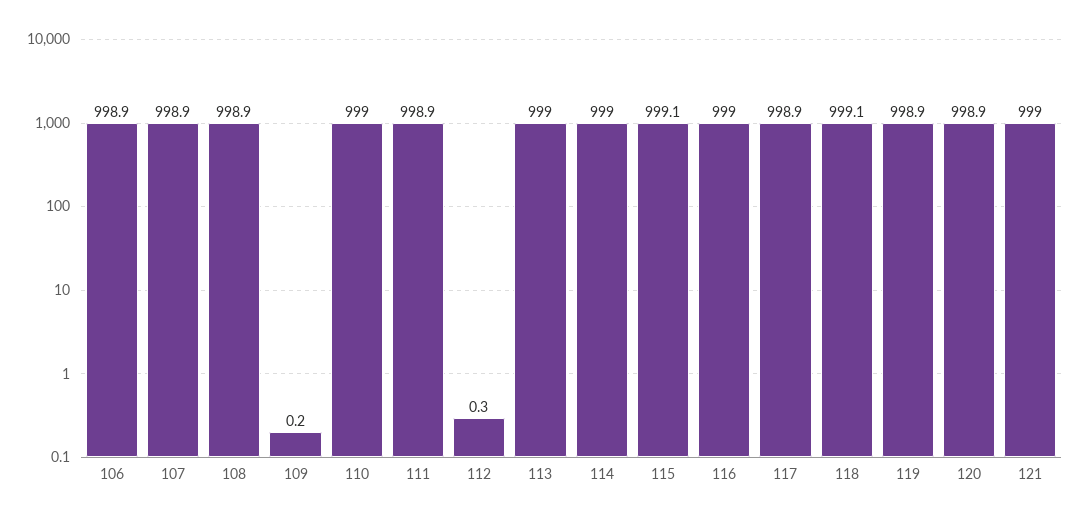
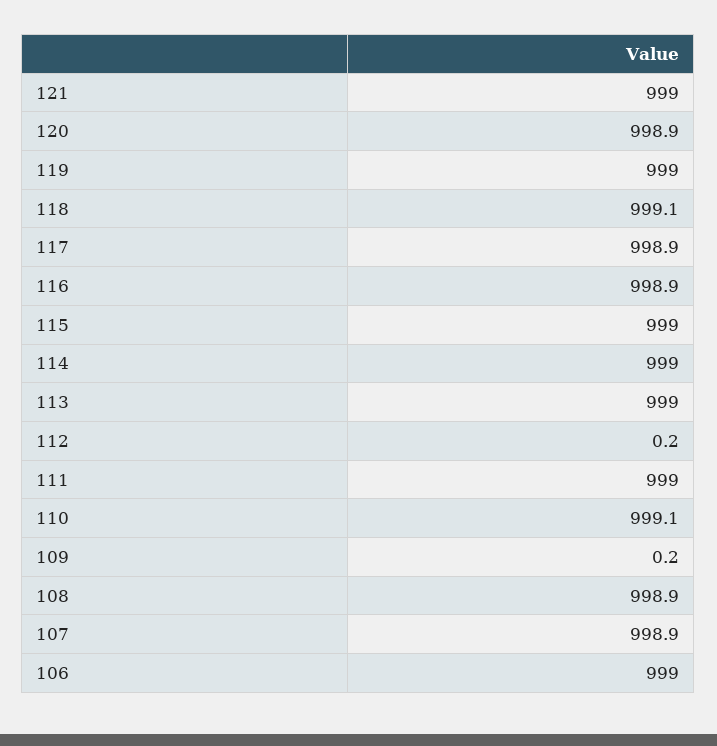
106: 998.9 -> 999
110: 999 -> 999.1
111: 998.9 -> 999
112: 0.3 -> 0.2
115: 999.1 -> 999
116: 999 -> 998.9
119: 998.9 -> 999

